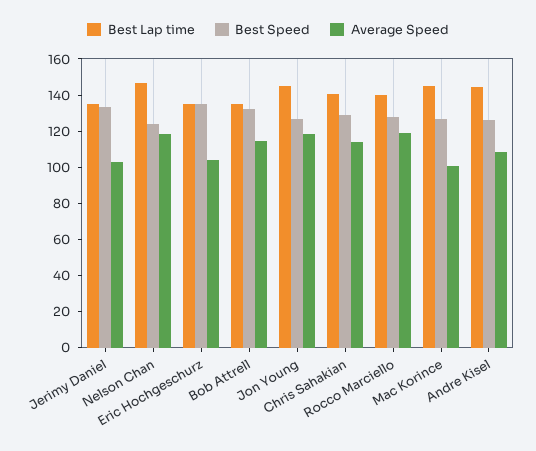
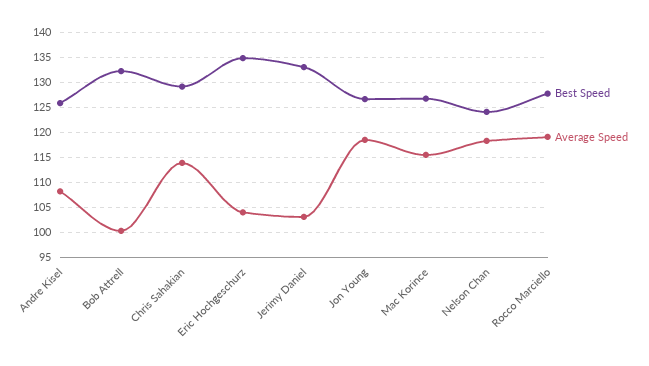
Best Lap time, Jerimy Daniel: 135 -> none
Best Lap time, Nelson Chan: 145 -> none
Best Lap time, Eric Hochgeschurz: 135 -> none
Best Lap time, Bob Attrell: 135 -> none
Average Speed, Bob Attrell: 115 -> 100
Best Lap time, Jon Young: 145 -> none
Best Lap time, Chris Sahakian: 140 -> none
Best Lap time, Rocco Marciello: 140 -> none
Best Lap time, Mac Korince: 145 -> none
Average Speed, Mac Korince: 100 -> 115
Best Lap time, Andre Kisel: 145 -> none

